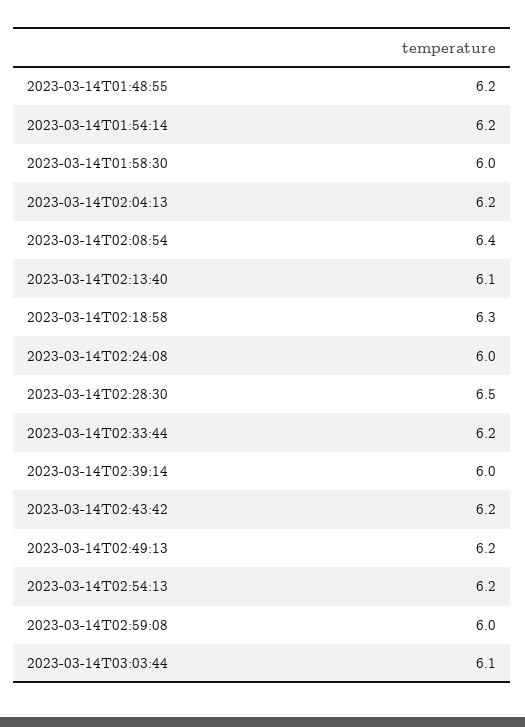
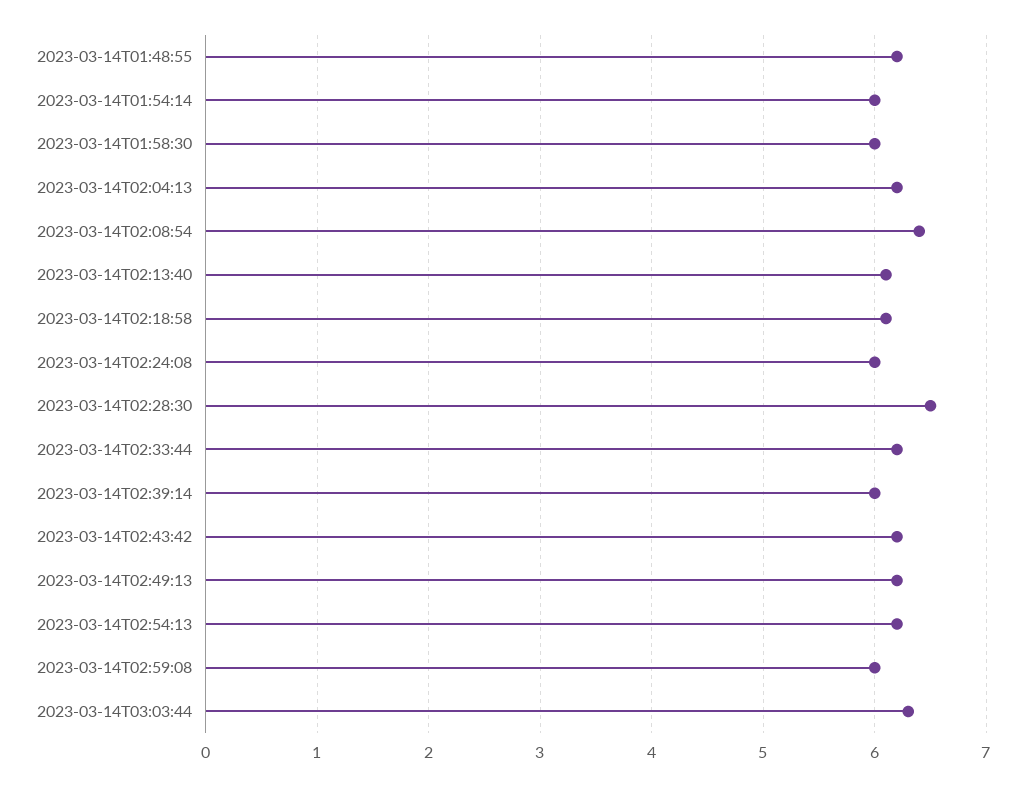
2023-03-14T01:54:14: 6.2 -> 6
2023-03-14T02:18:58: 6.3 -> 6.1
2023-03-14T03:03:44: 6.1 -> 6.3

